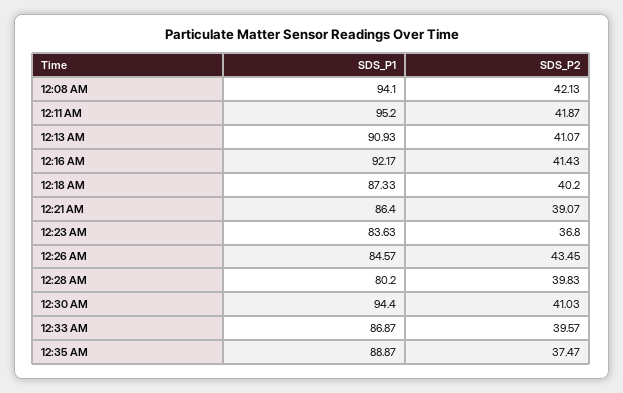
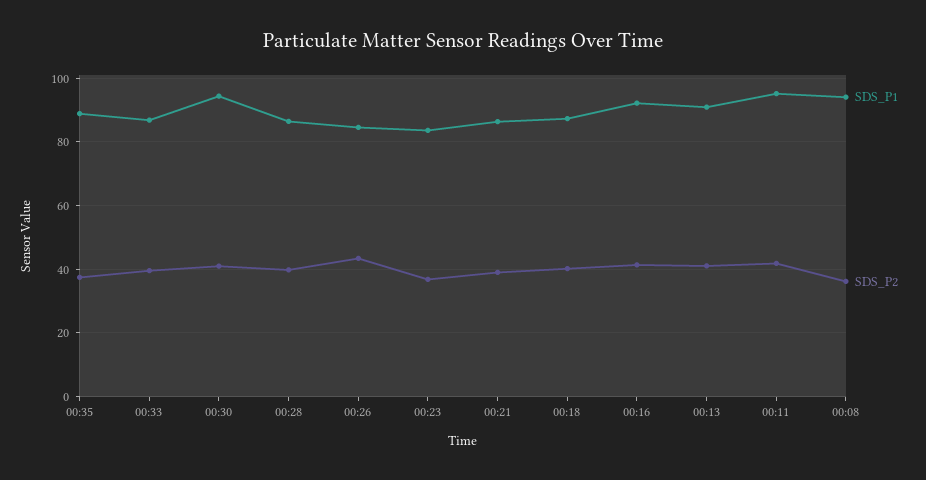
SDS_P2, 12:08 AM: 42.13 -> 36
SDS_P1, 12:28 AM: 80.2 -> 86

